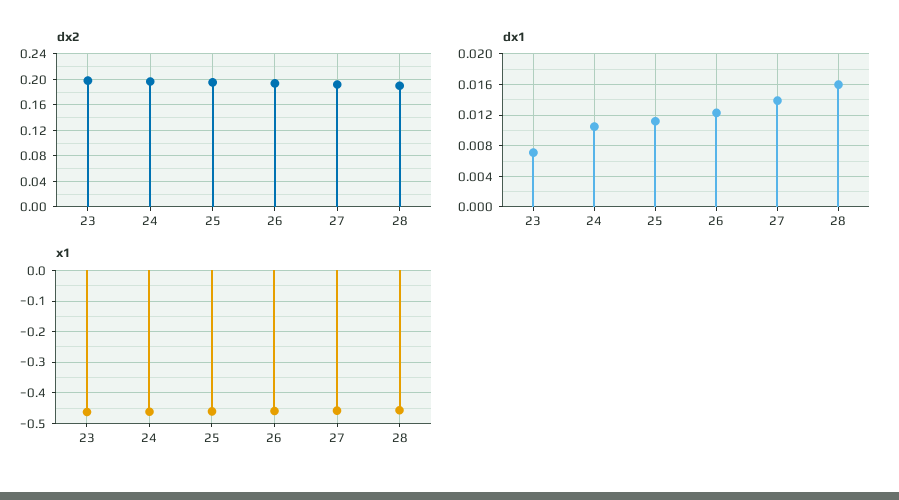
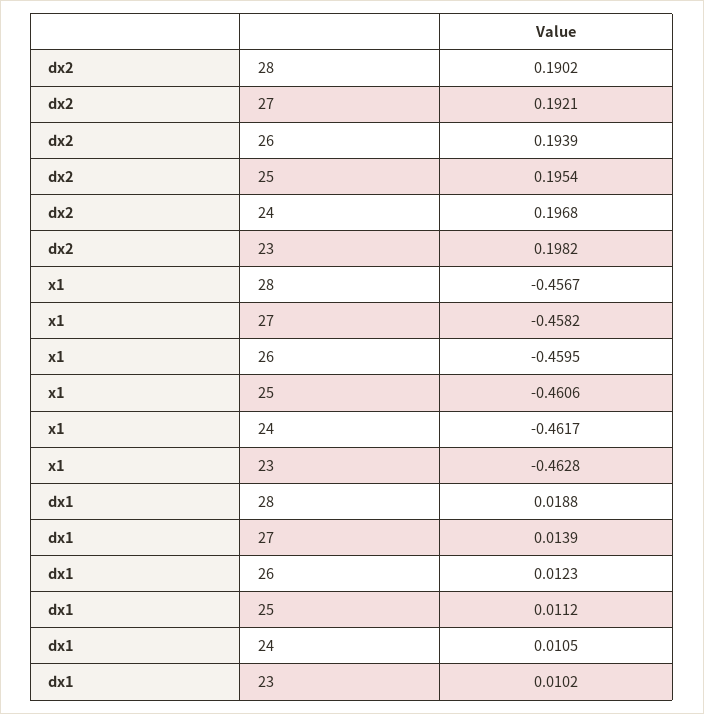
dx1, 23: 0.007 -> 0.0102
dx1, 28: 0.016 -> 0.0188

